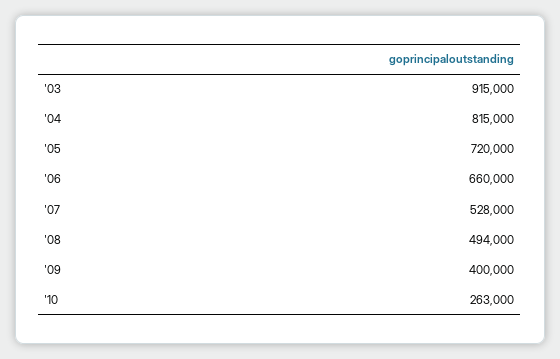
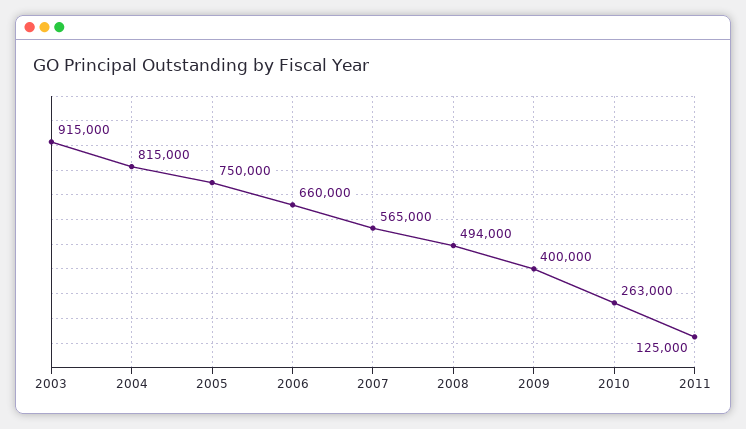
'05: 720000 -> 750000
'07: 528000 -> 565000
2011: none -> 125000

